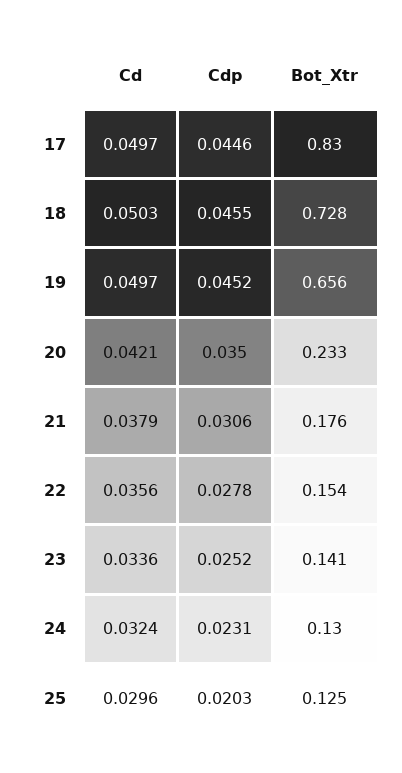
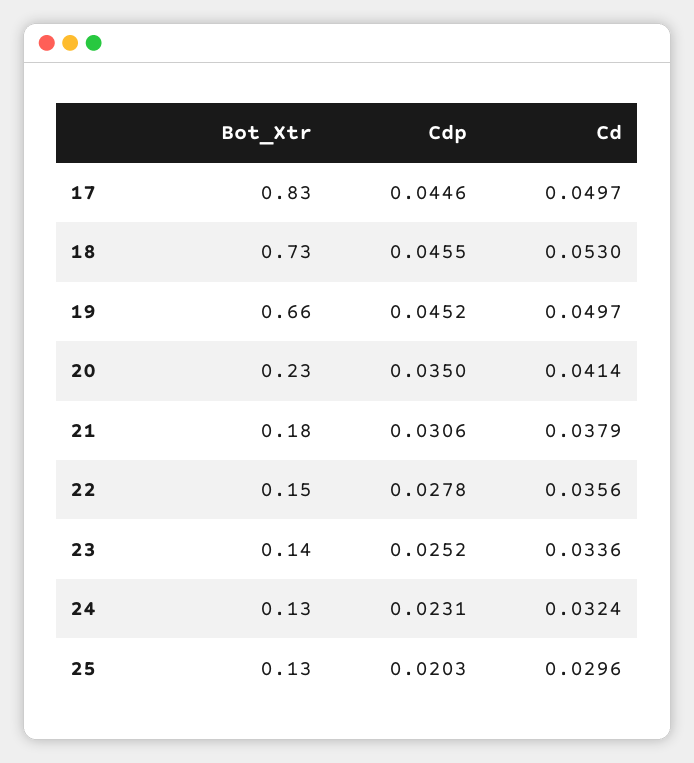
Cd, 18: 0.0503 -> 0.053
Cd, 20: 0.0421 -> 0.0414

